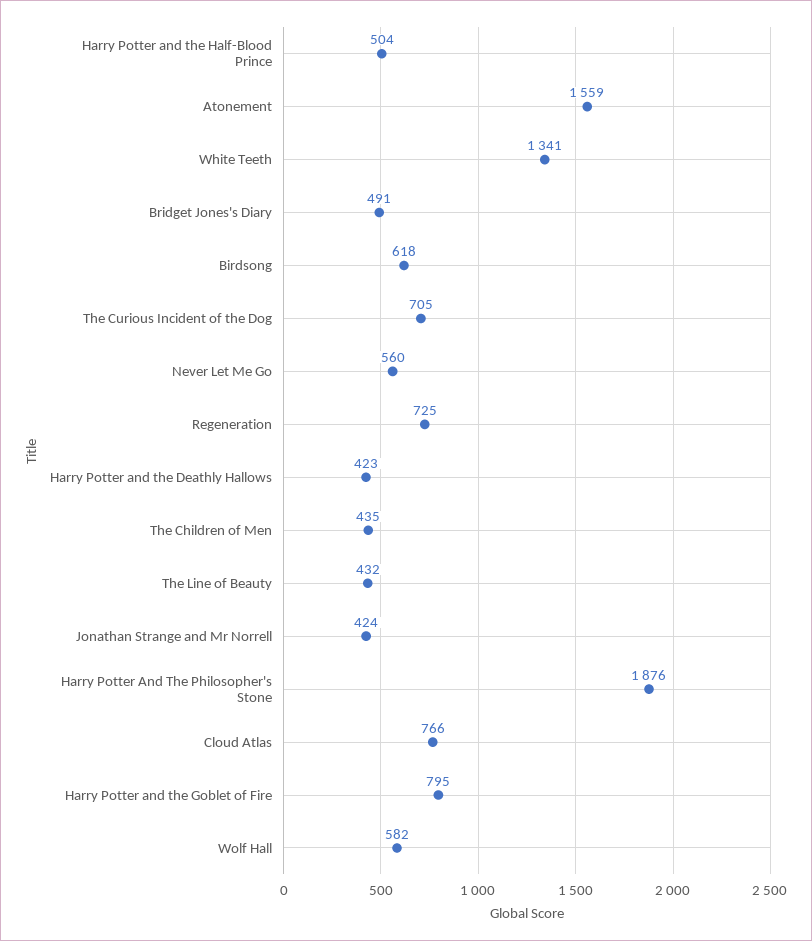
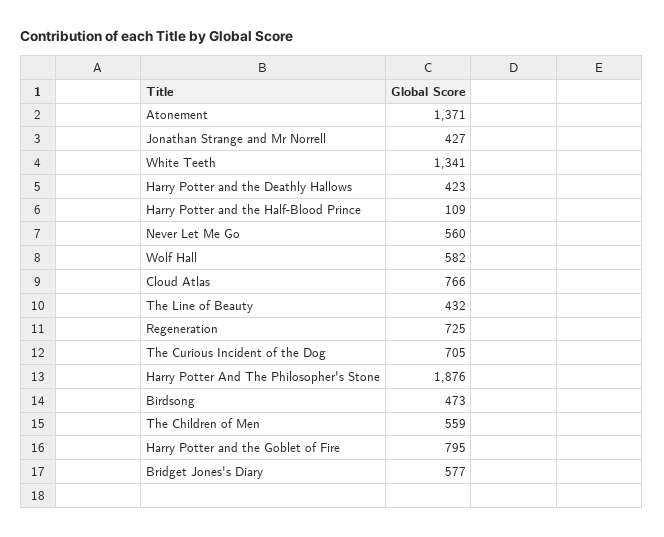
Harry Potter and the Half-Blood Prince: 504 -> 109
Atonement: 1559 -> 1371
Bridget Jones's Diary: 491 -> 577
Birdsong: 618 -> 473
The Children of Men: 435 -> 559
Jonathan Strange and Mr Norrell: 424 -> 427

